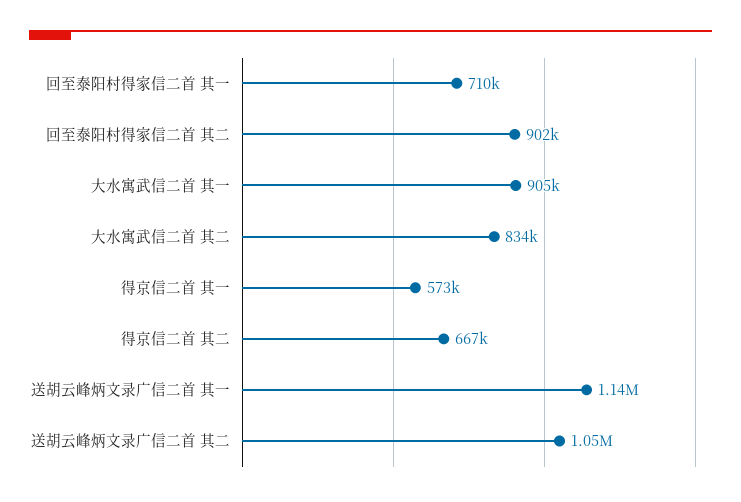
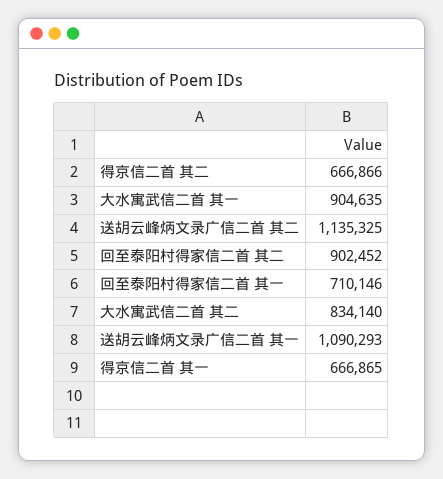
得京信二首 其一: 573000 -> 666865
送胡云峰炳文录广信二首 其一: 1140000 -> 1090293
送胡云峰炳文录广信二首 其二: 1050000 -> 1135325

